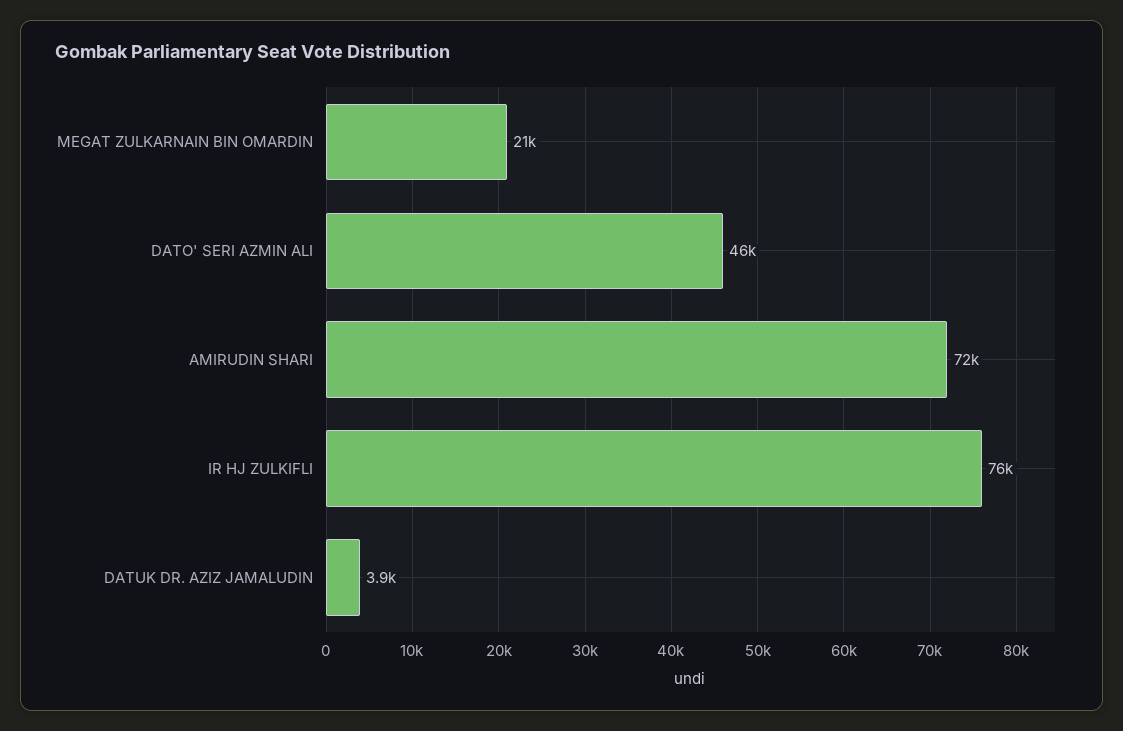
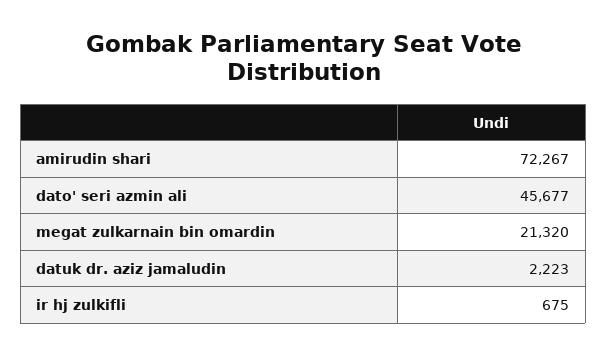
IR HJ ZULKIFLI: 76000 -> 675
DATUK DR. AZIZ JAMALUDIN: 3900 -> 2223

